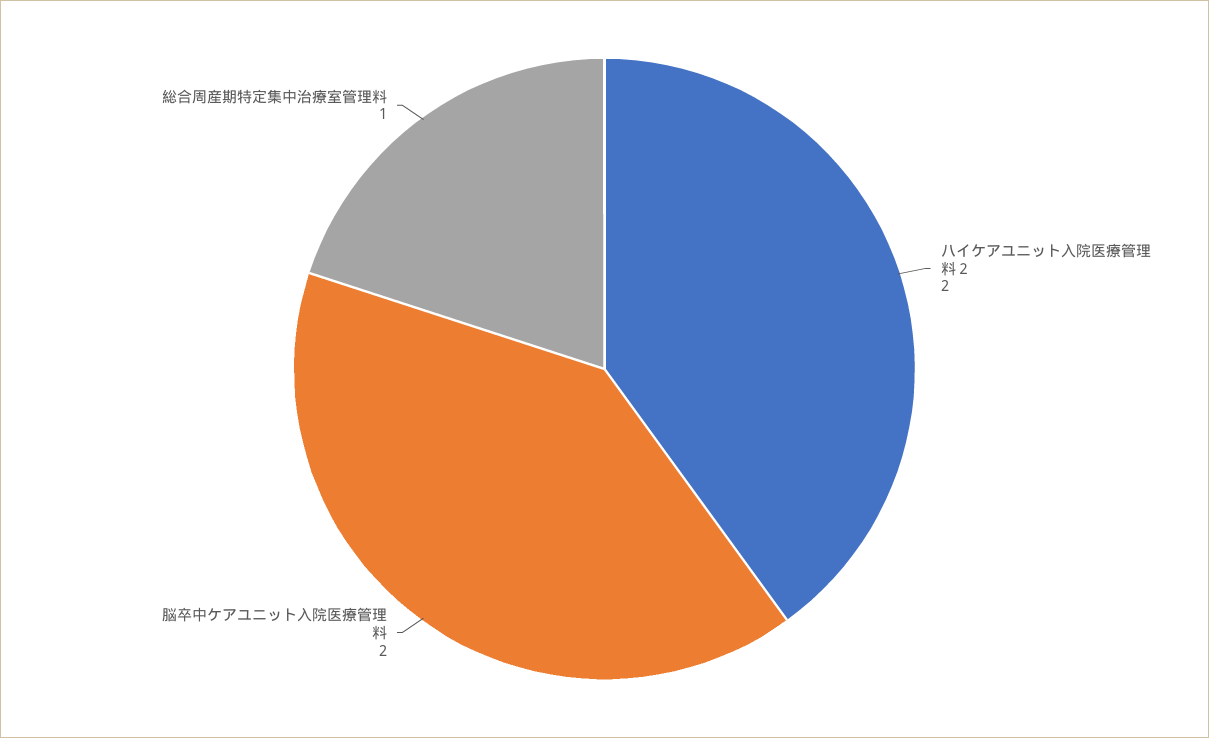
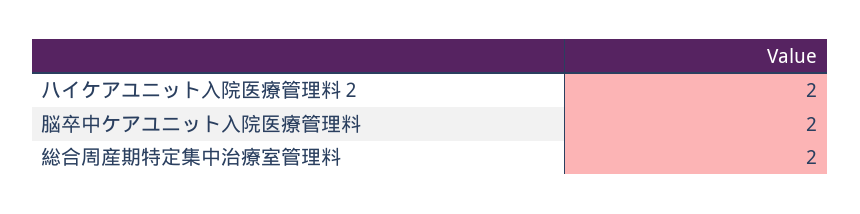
総合周産期特定集中治療室管理料: 1 -> 2

